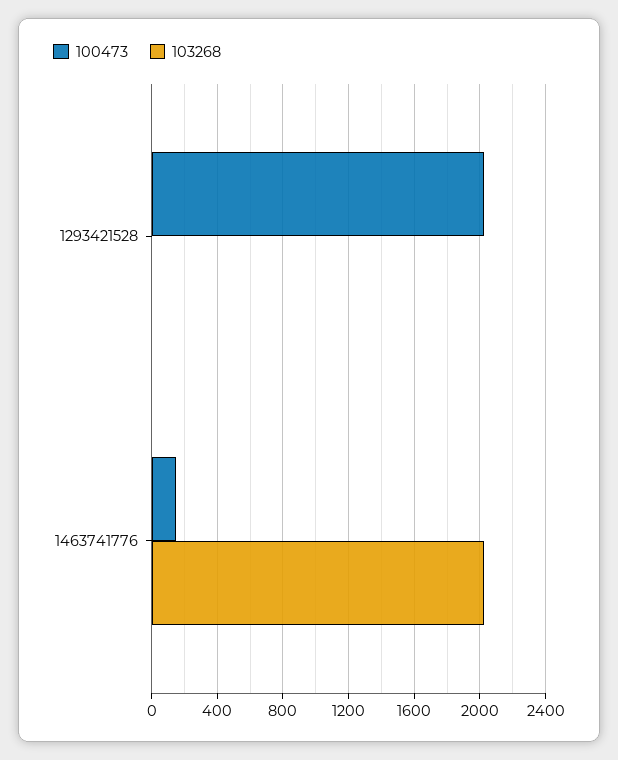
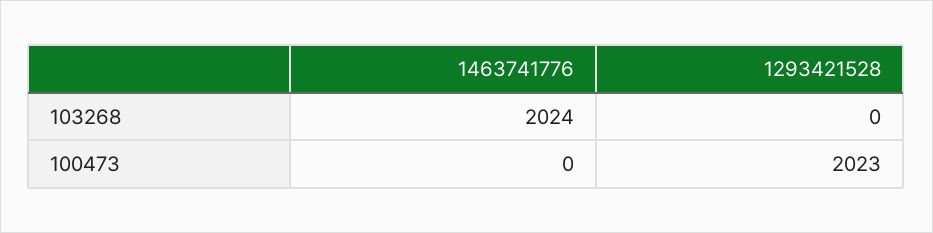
100473, 1463741776: 150 -> 0

